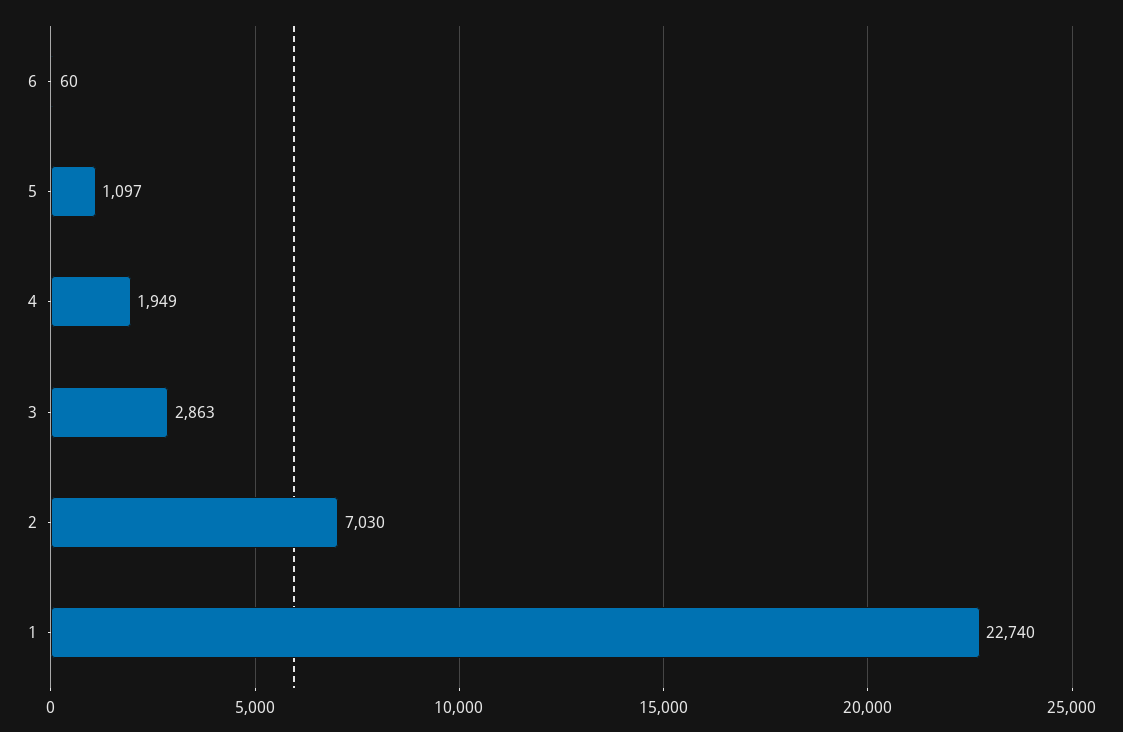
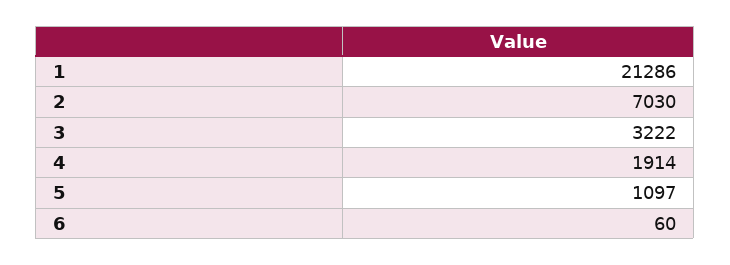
4: 1949 -> 1914
3: 2863 -> 3222
1: 22740 -> 21286

